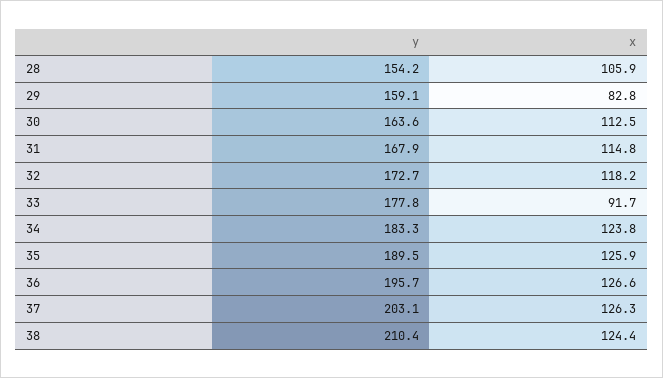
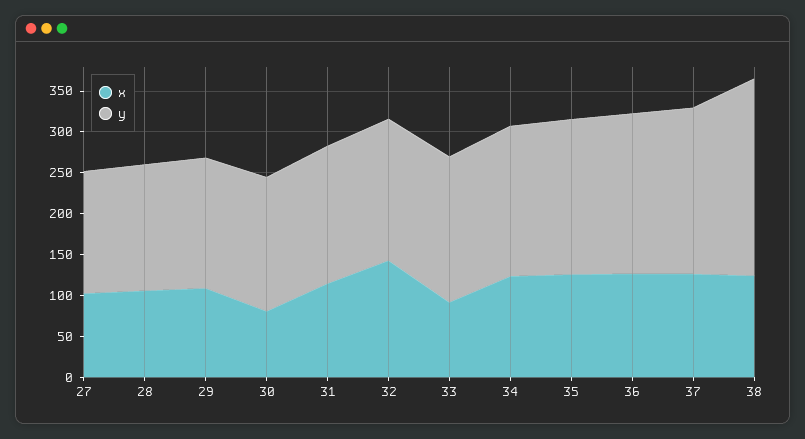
x, 29: 82.8 -> 110
x, 30: 112.5 -> 80
x, 32: 118.2 -> 140
y, 38: 210.4 -> 240
x, 27: none -> 100
y, 27: none -> 150

